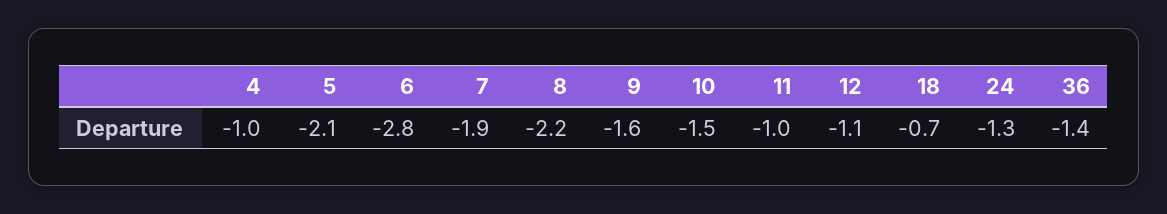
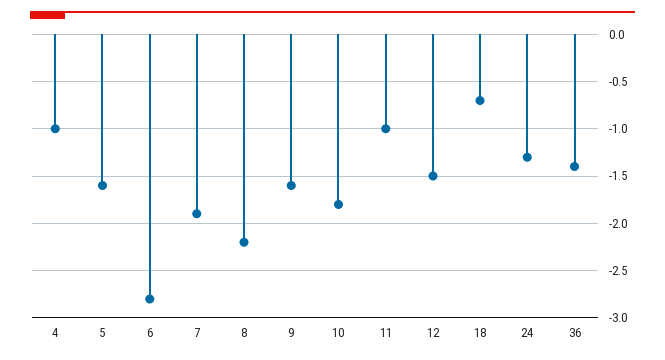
5: -2.1 -> -1.6
10: -1.5 -> -1.8
12: -1.1 -> -1.5

